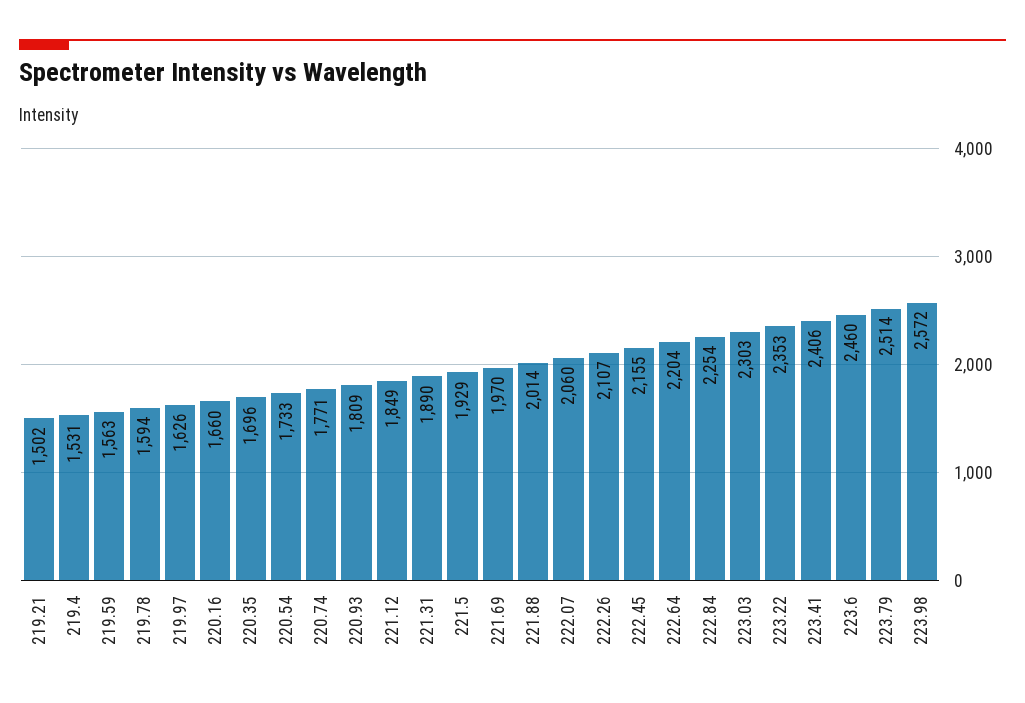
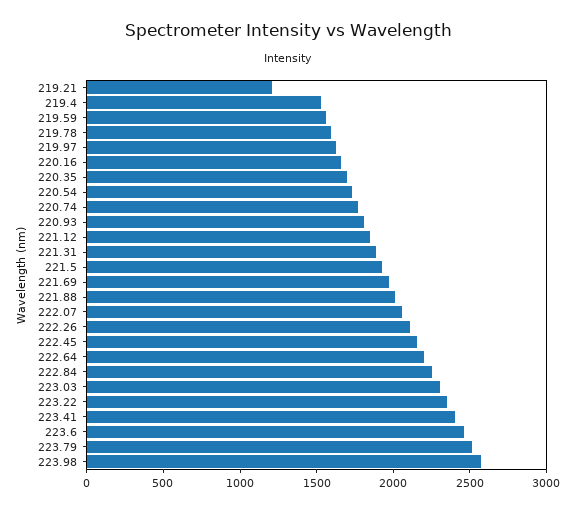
219.21: 1502 -> 1200

